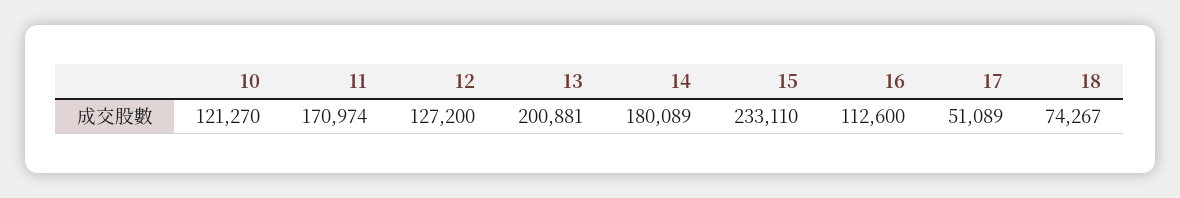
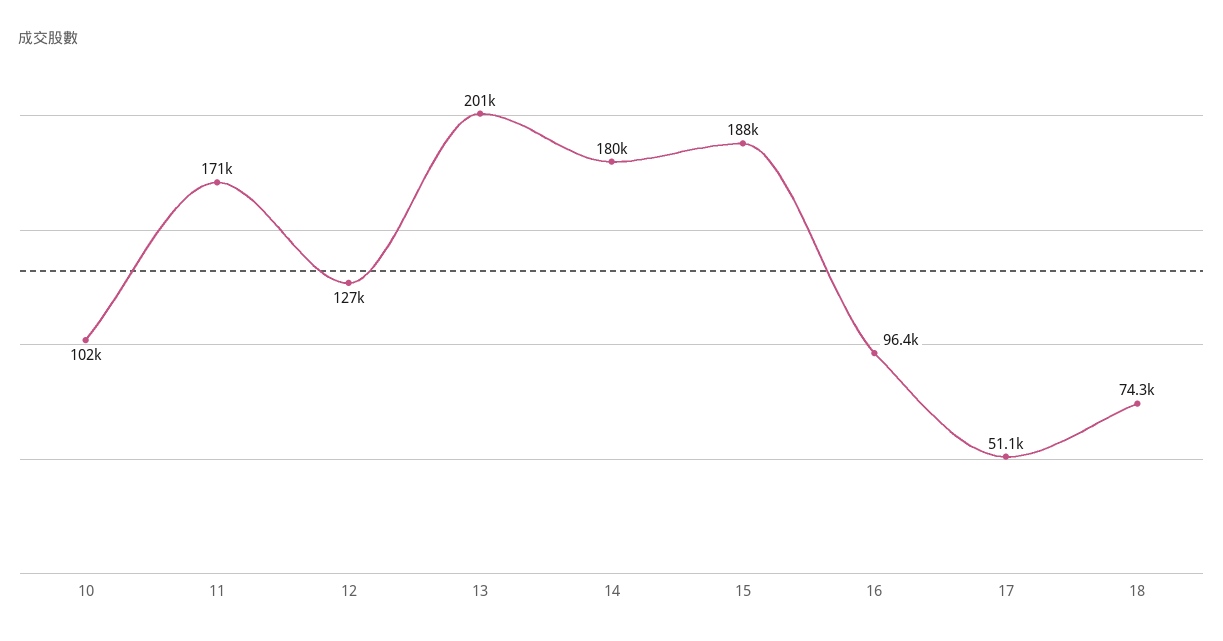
10: 121270 -> 102000
15: 233110 -> 188000
16: 112600 -> 96400

